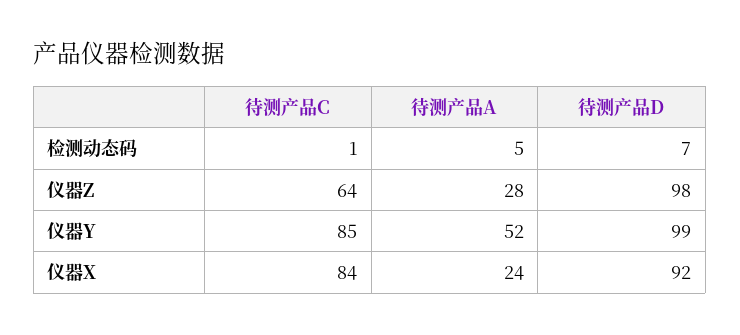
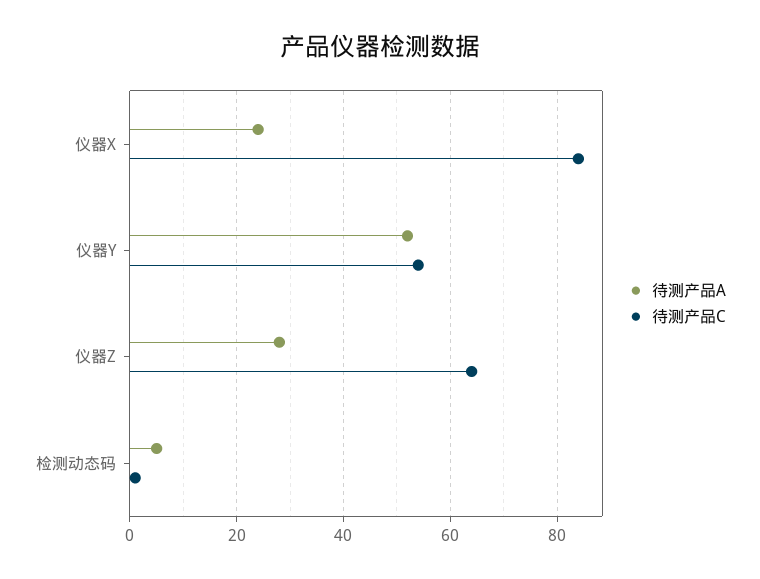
待测产品D, 检测动态码: 7 -> none
待测产品D, 仪器Z: 98 -> none
待测产品C, 仪器Y: 85 -> 55
待测产品D, 仪器Y: 99 -> none
待测产品D, 仪器X: 92 -> none

